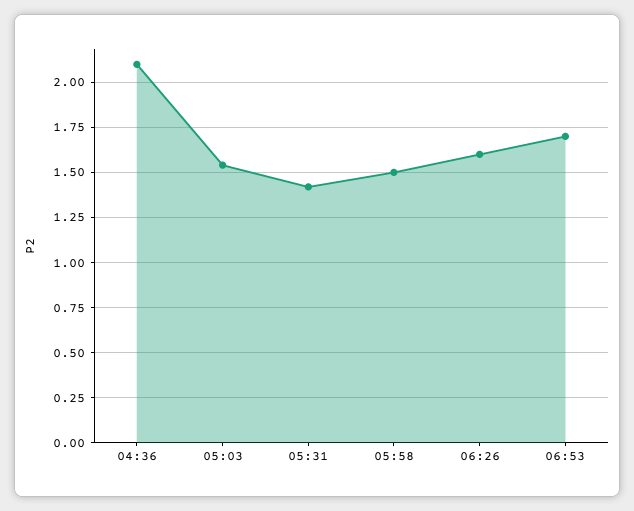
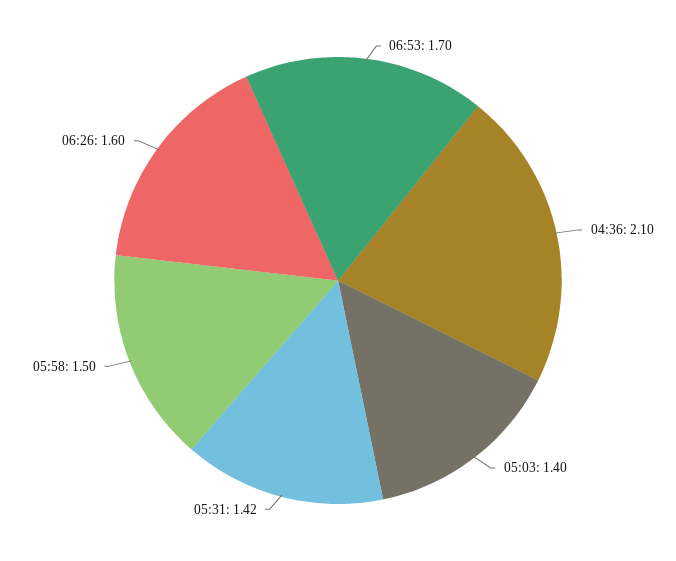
05:03: 1.55 -> 1.4

